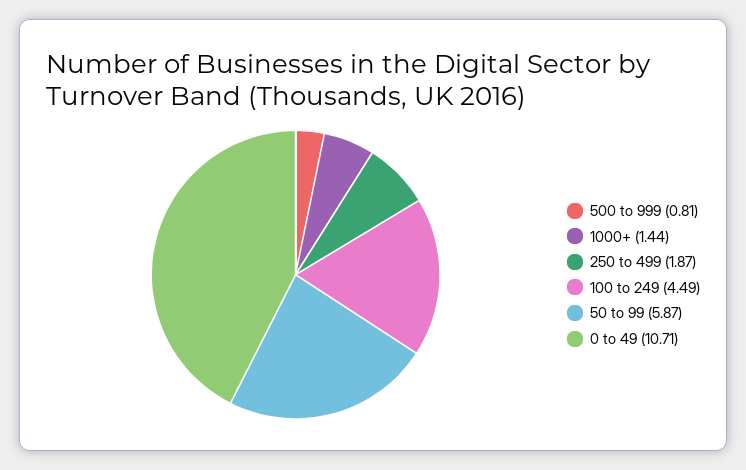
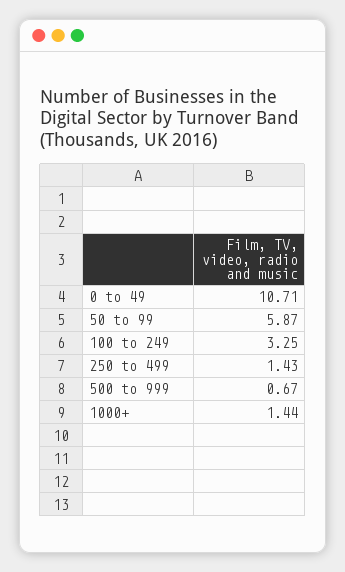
500 to 999: 0.81 -> 0.67
250 to 499: 1.87 -> 1.43
100 to 249: 4.49 -> 3.25

